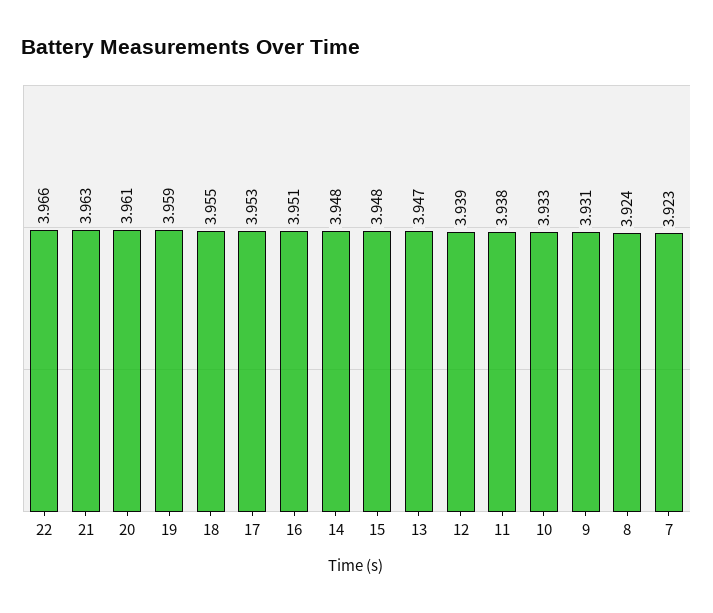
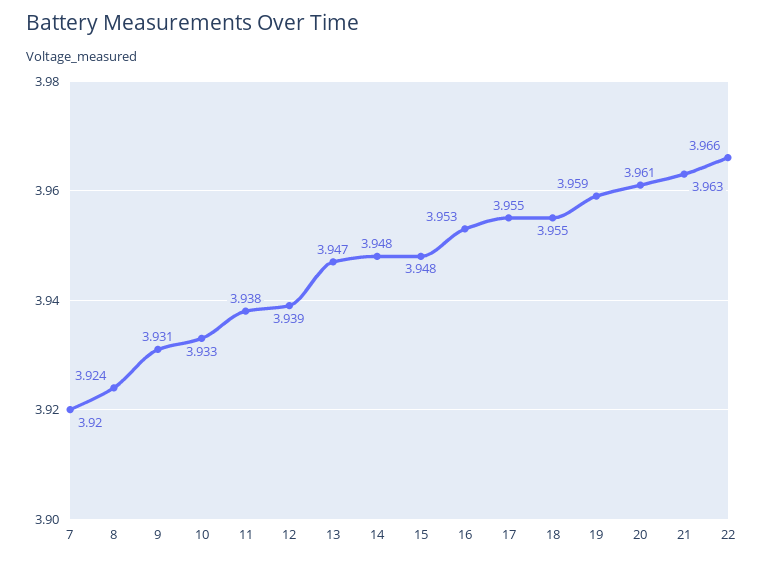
17: 3.953 -> 3.955
16: 3.951 -> 3.953
7: 3.923 -> 3.92

